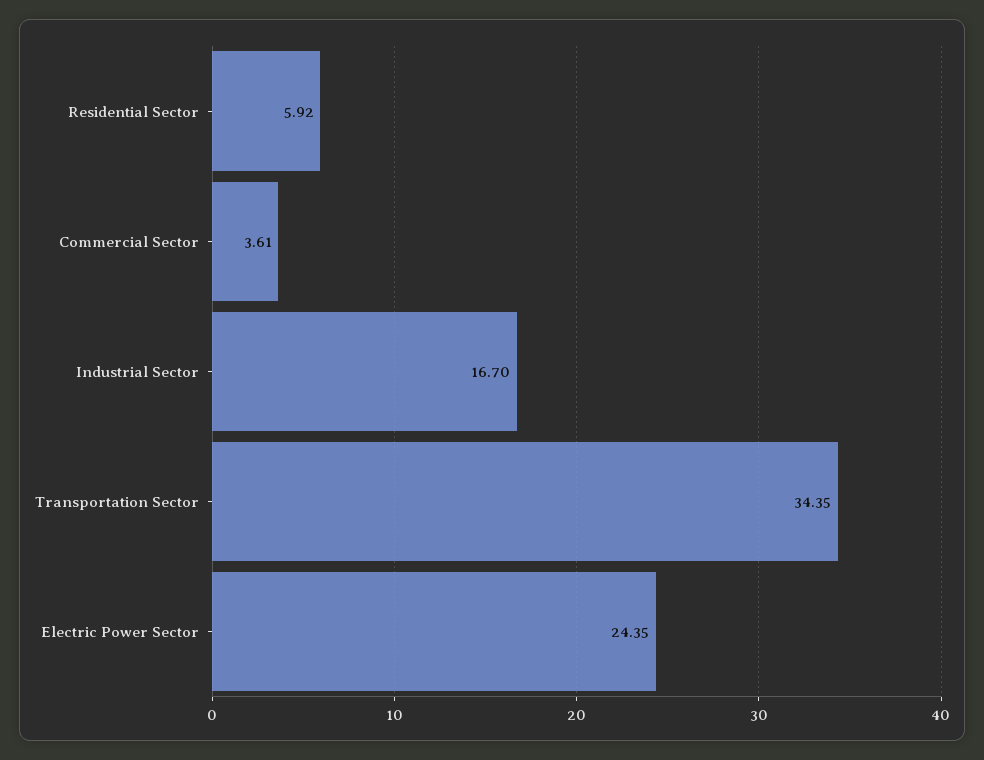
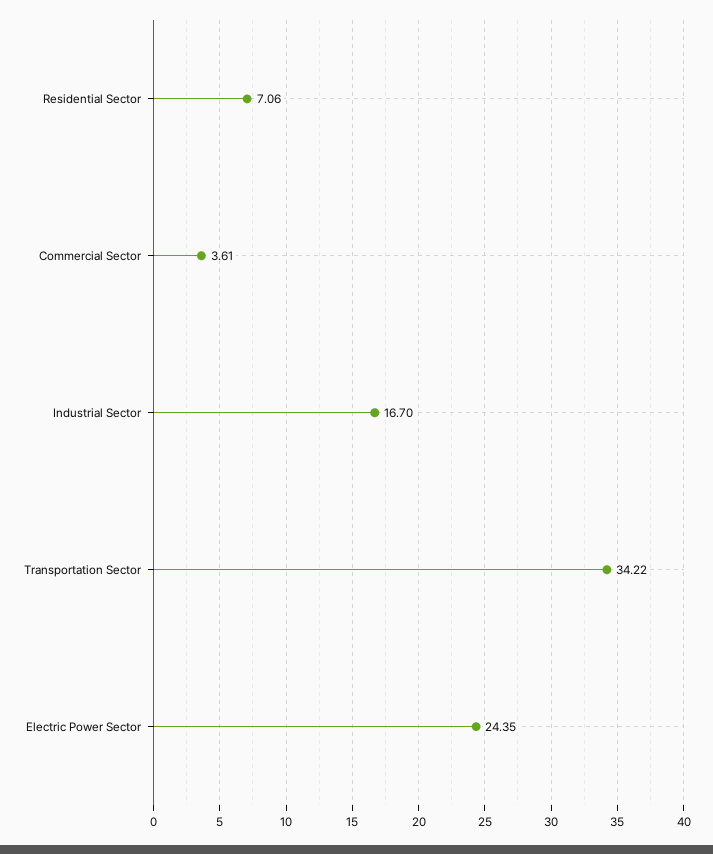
Residential Sector: 5.92 -> 7.06
Transportation Sector: 34.35 -> 34.22

